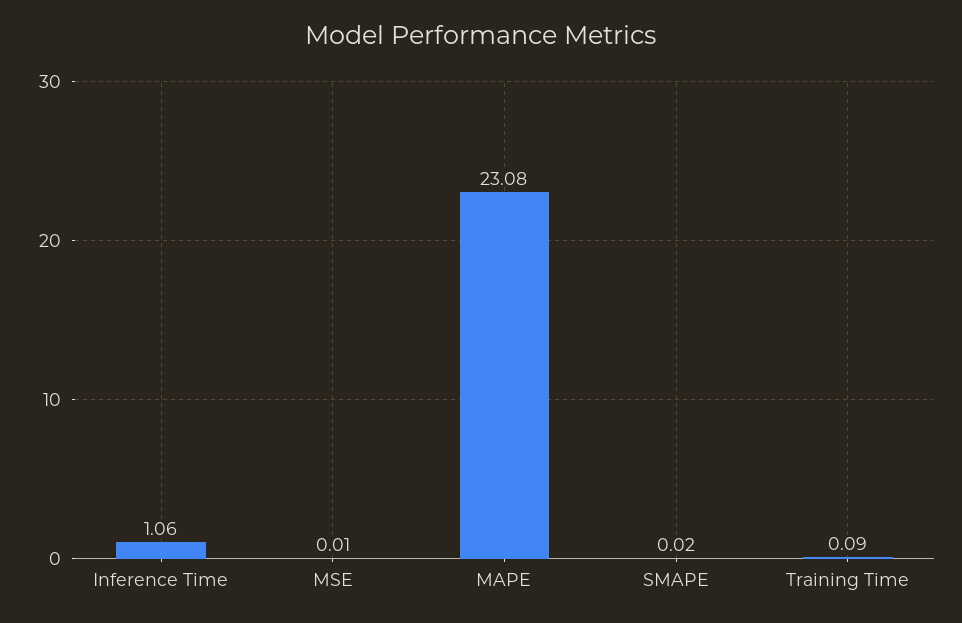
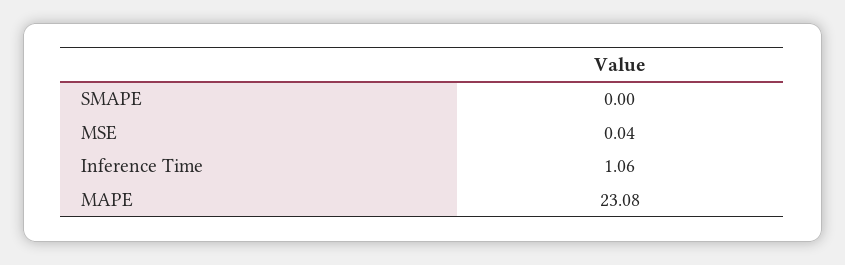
MSE: 0.01 -> 0.04
SMAPE: 0.02 -> 0
Training Time: 0.09 -> none

